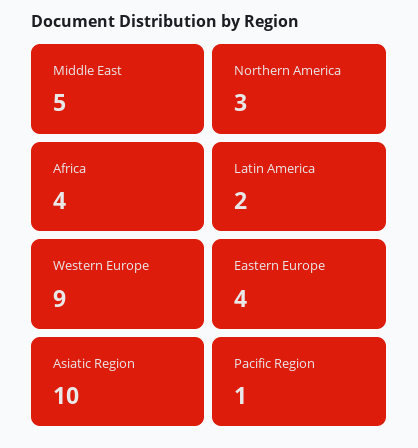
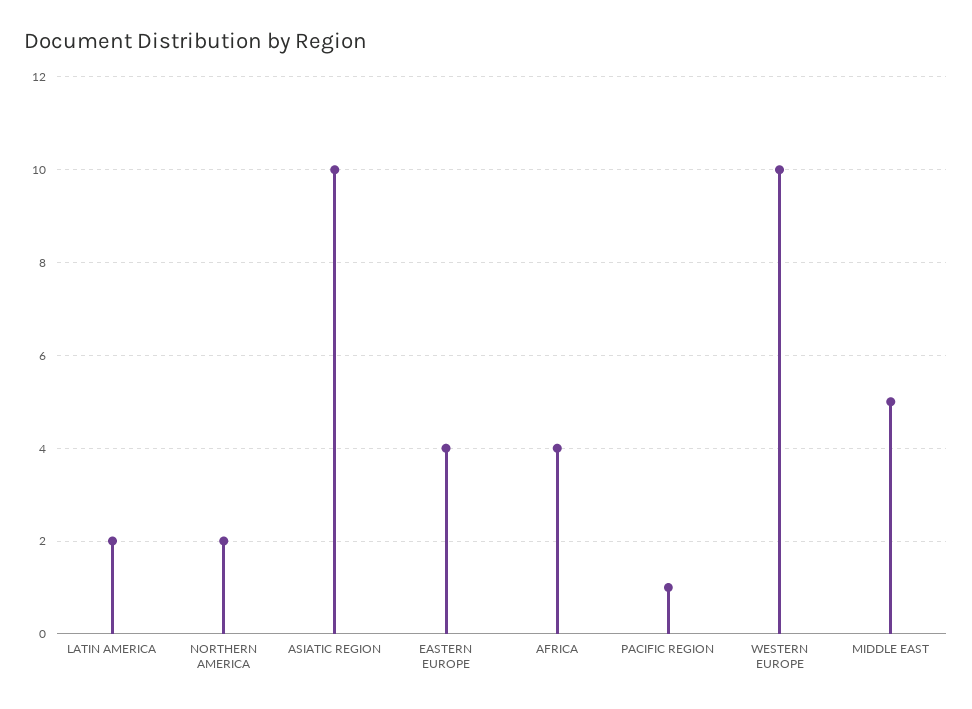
Northern America: 3 -> 2
Western Europe: 9 -> 10

